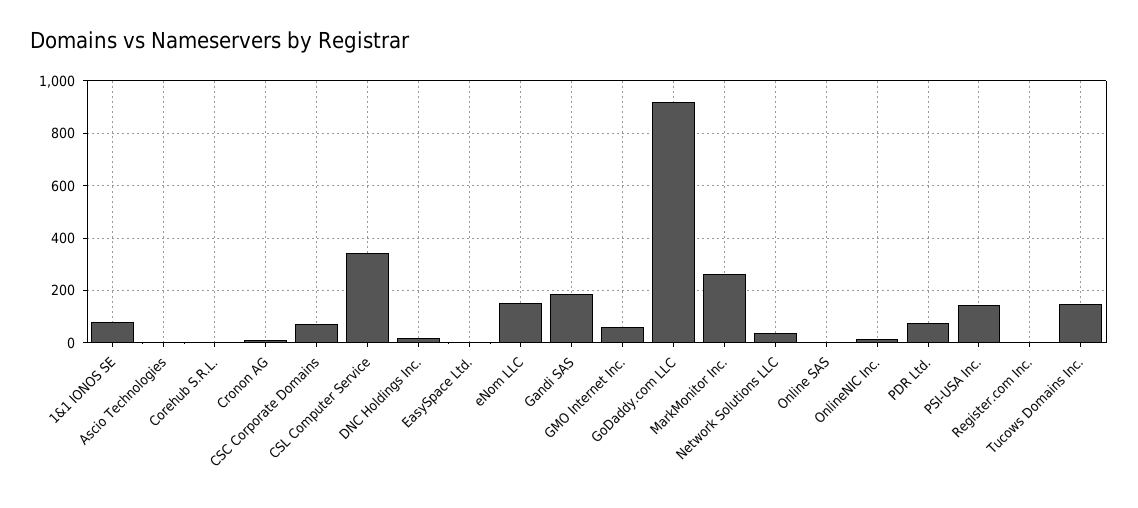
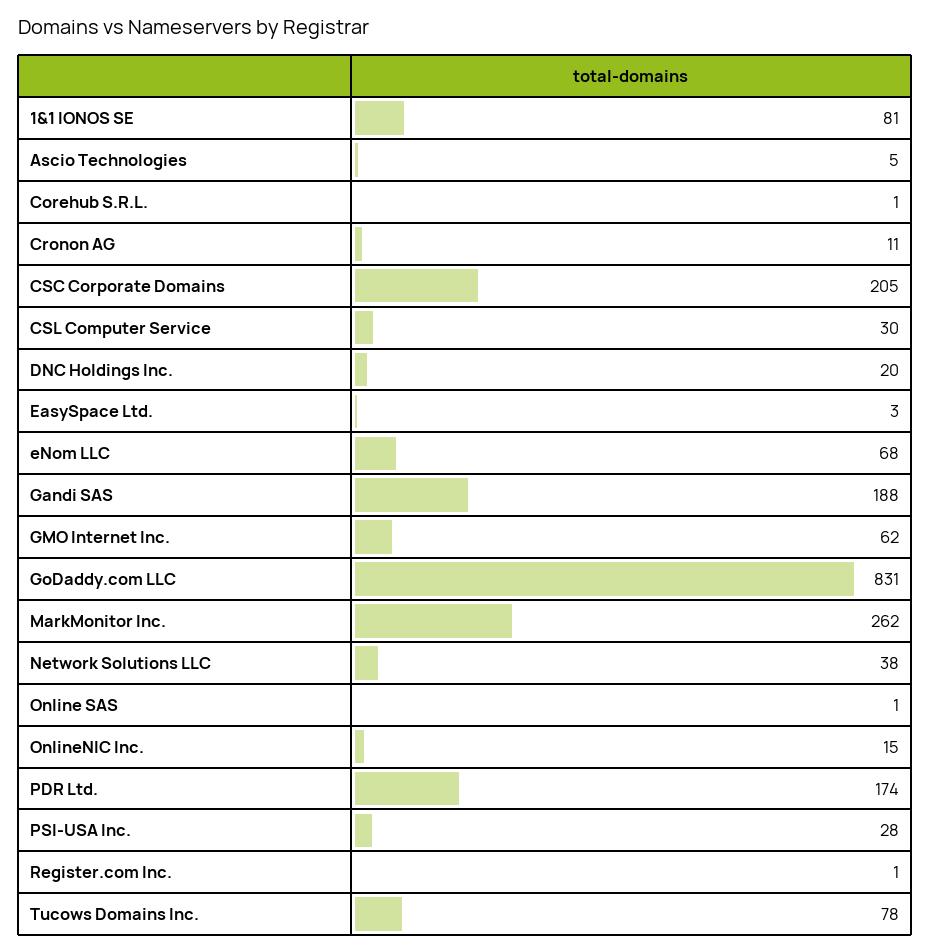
CSC Corporate Domains: 75 -> 205
CSL Computer Service: 350 -> 30
eNom LLC: 150 -> 68
GoDaddy.com LLC: 925 -> 831
PDR Ltd.: 75 -> 174
PSI-USA Inc.: 150 -> 28
Tucows Domains Inc.: 150 -> 78

